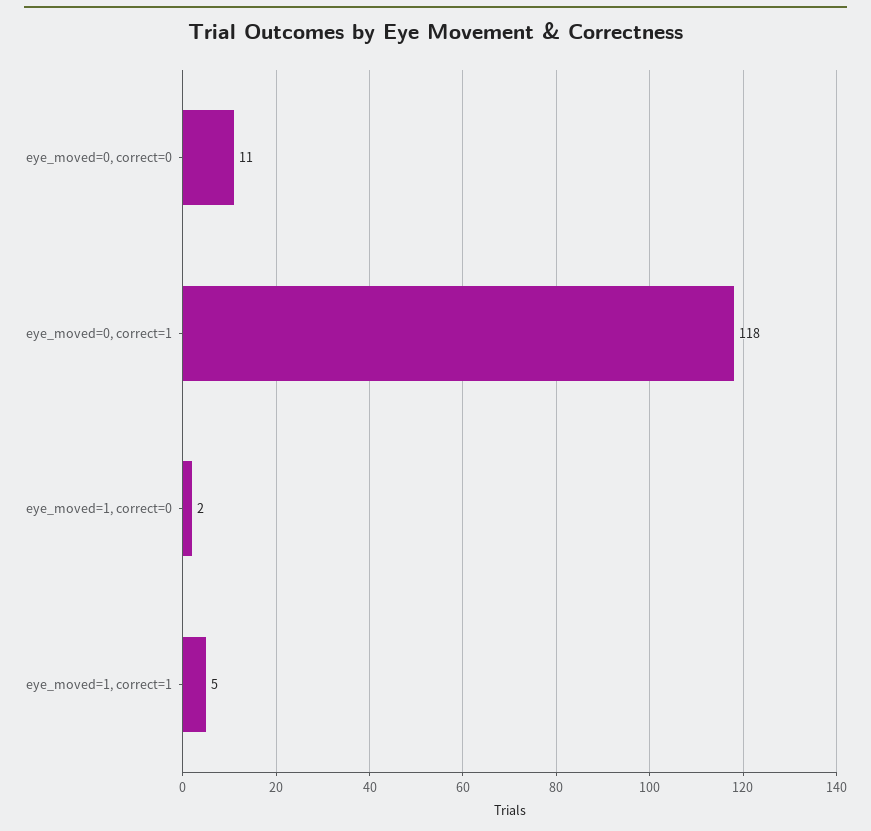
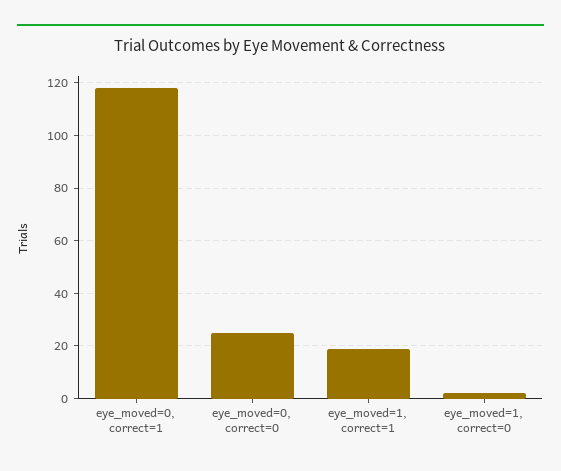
eye_moved=0, correct=0: 11 -> 25
eye_moved=1, correct=1: 5 -> 20

